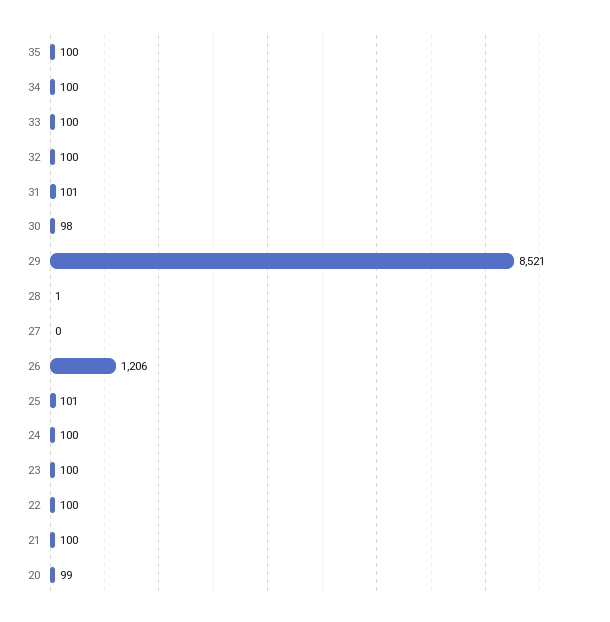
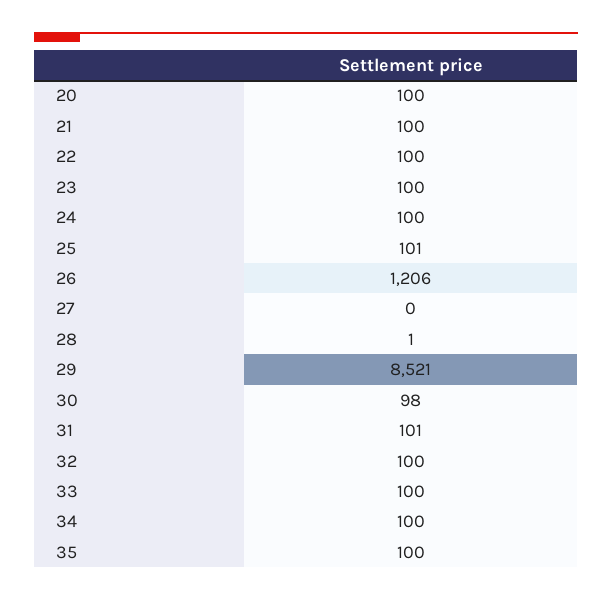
20: 99 -> 100

